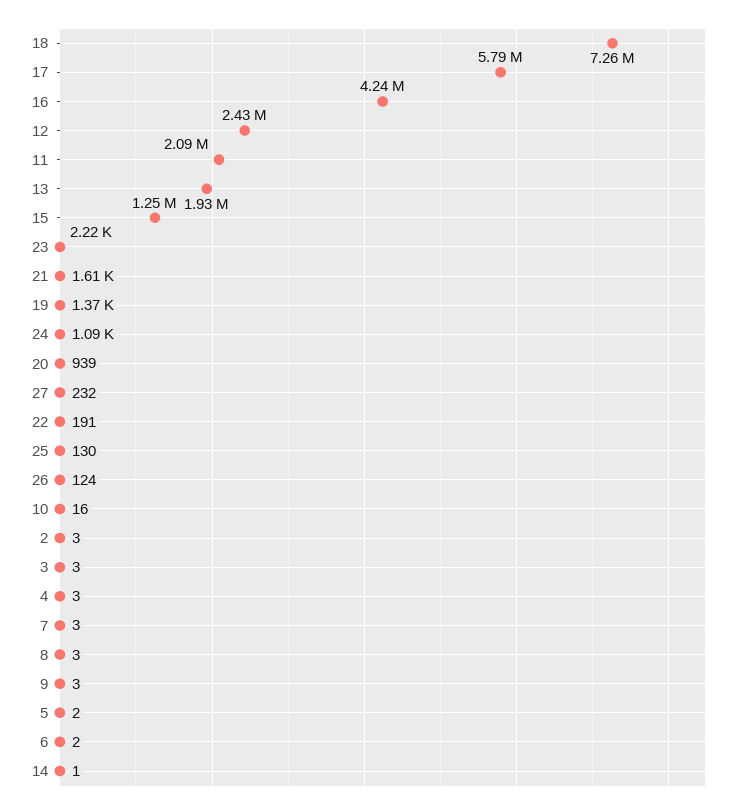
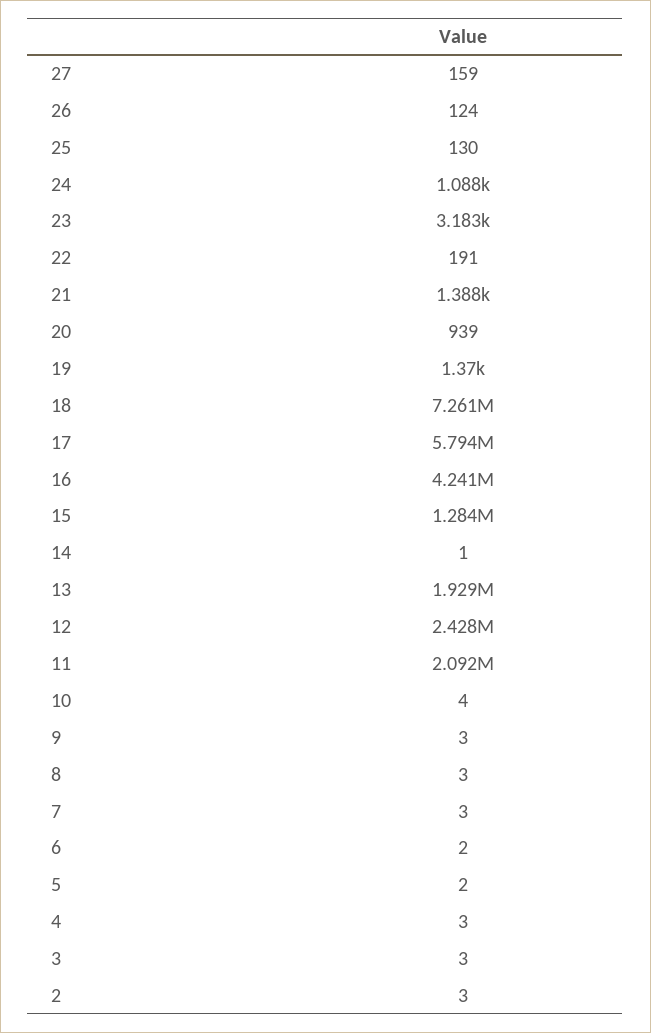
15: 1250000 -> 1284000
23: 2220 -> 3183
21: 1610 -> 1388
27: 232 -> 159
10: 16 -> 4

